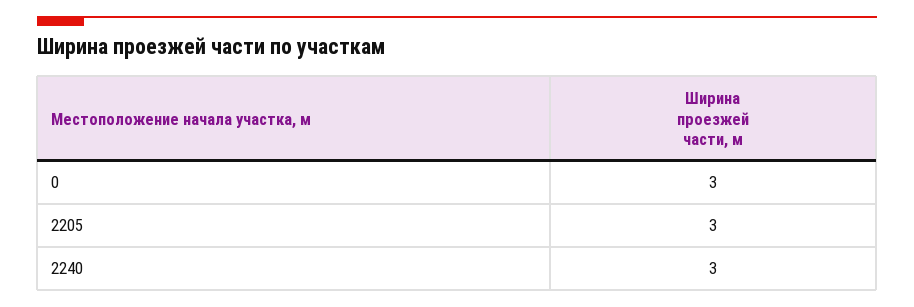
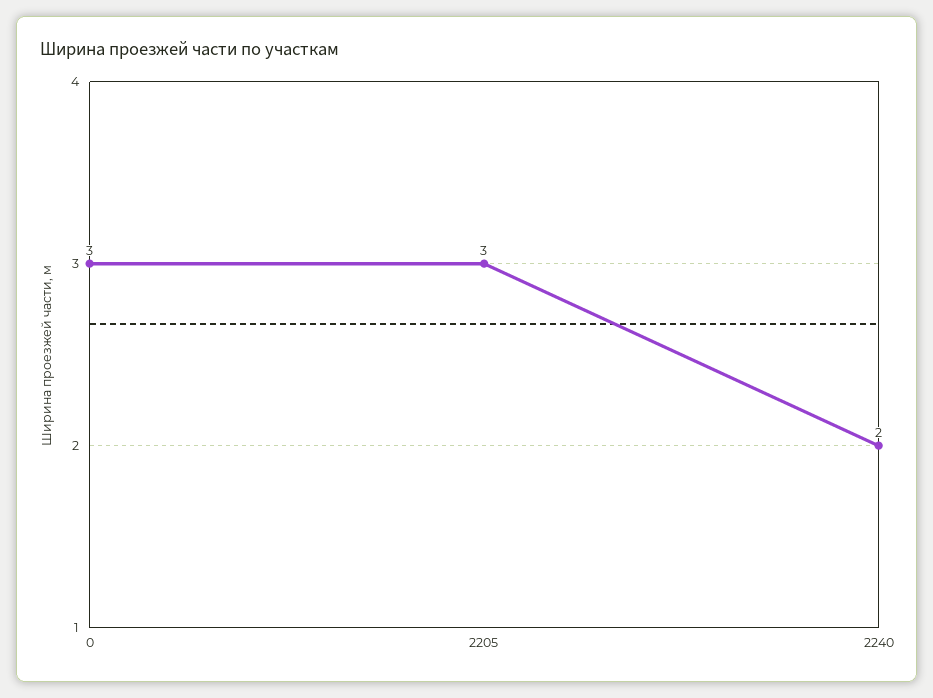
2240: 3 -> 2

